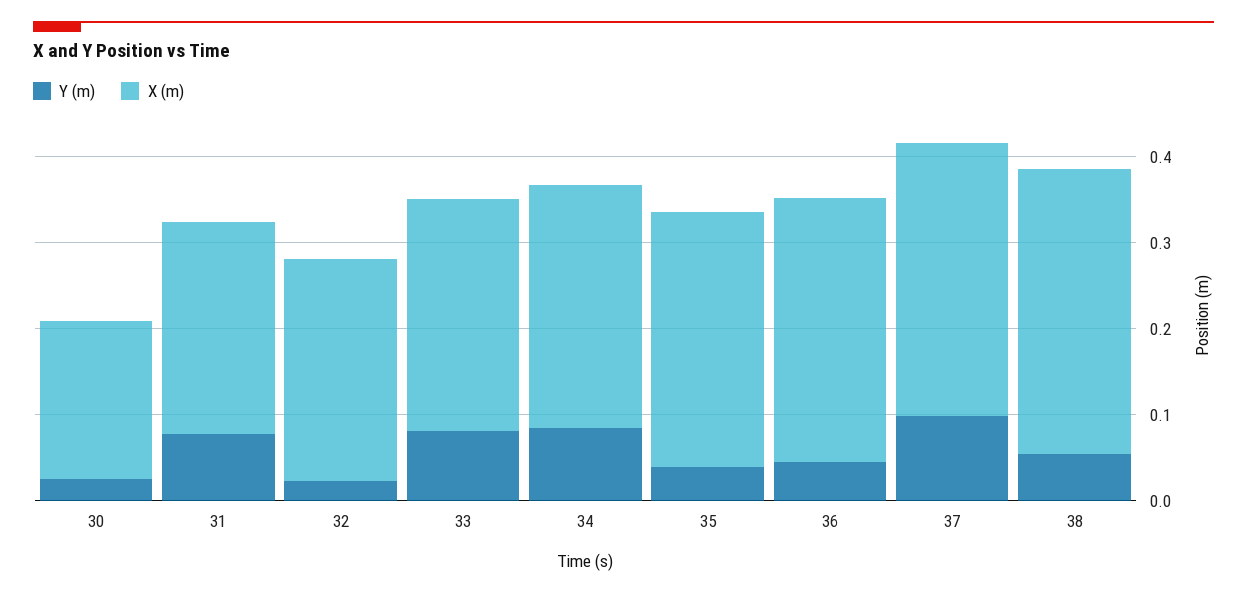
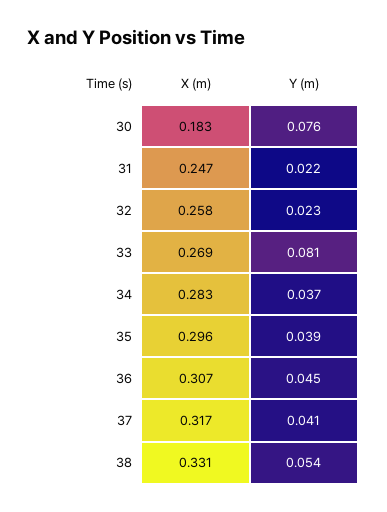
Y (m), 30: 0.02 -> 0.076
Y (m), 31: 0.08 -> 0.022
Y (m), 34: 0.08 -> 0.037
Y (m), 37: 0.1 -> 0.041

